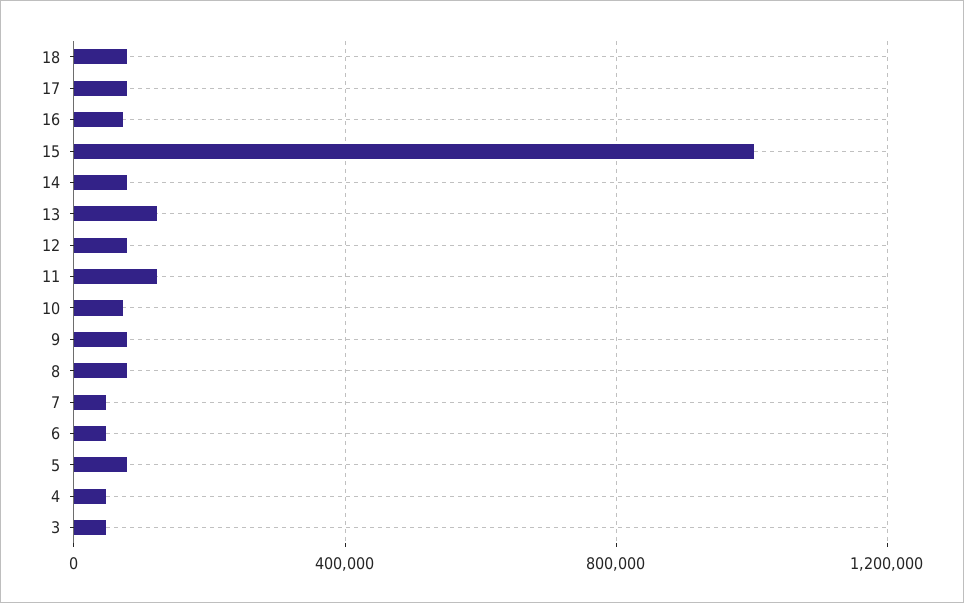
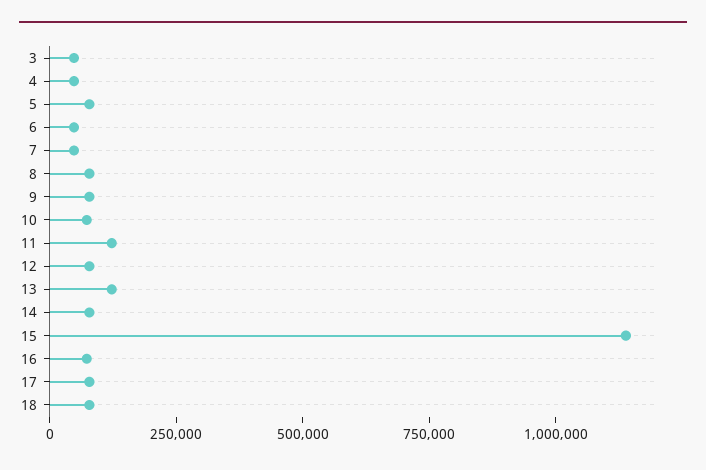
15: 1000000 -> 1150000

